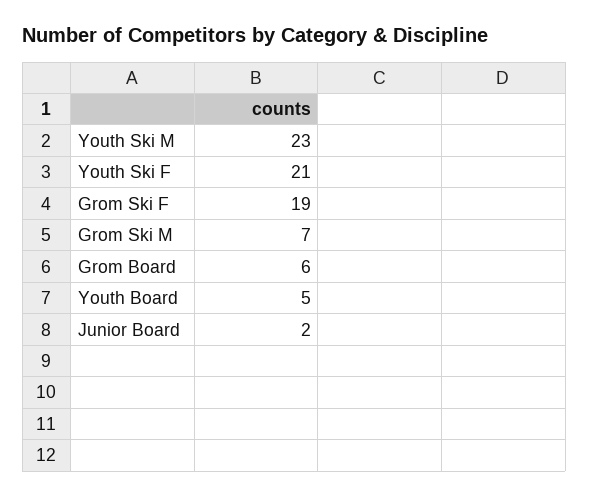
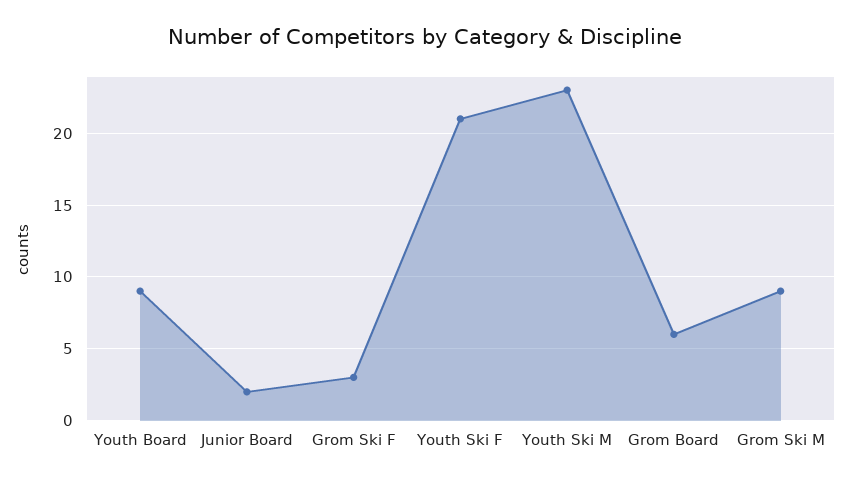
Grom Ski F: 19 -> 3
Grom Ski M: 7 -> 9
Youth Board: 5 -> 9

